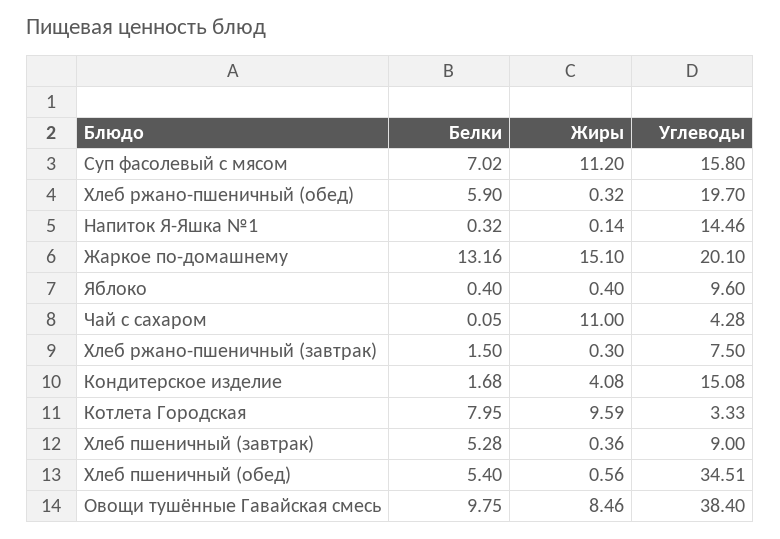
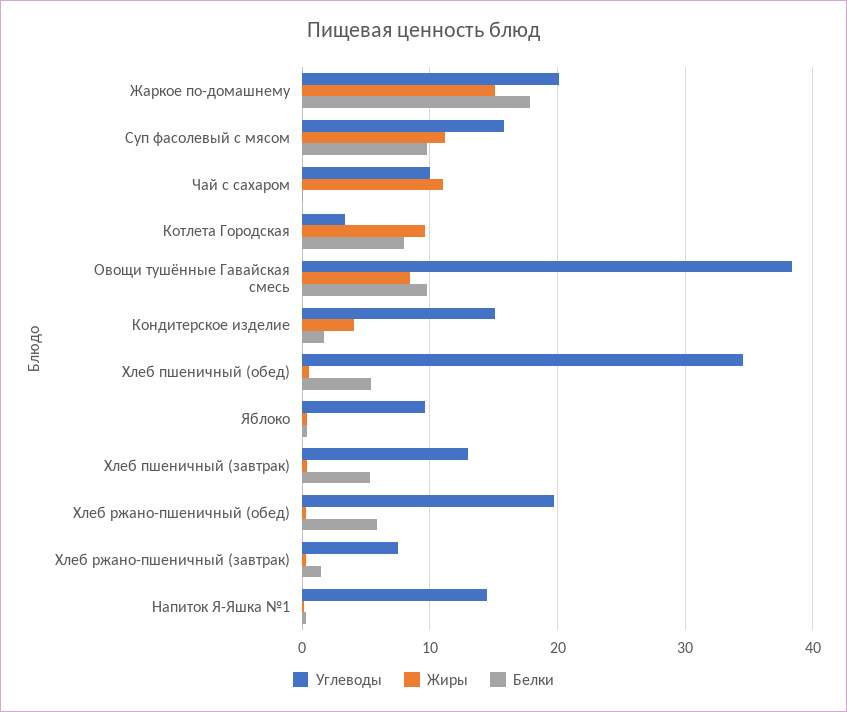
Белки, Суп фасолевый с мясом: 7.02 -> 10
Белки, Жаркое по-домашнему: 13.16 -> 18
Углеводы, Чай с сахаром: 4.28 -> 10
Углеводы, Хлеб пшеничный (завтрак): 9 -> 13

